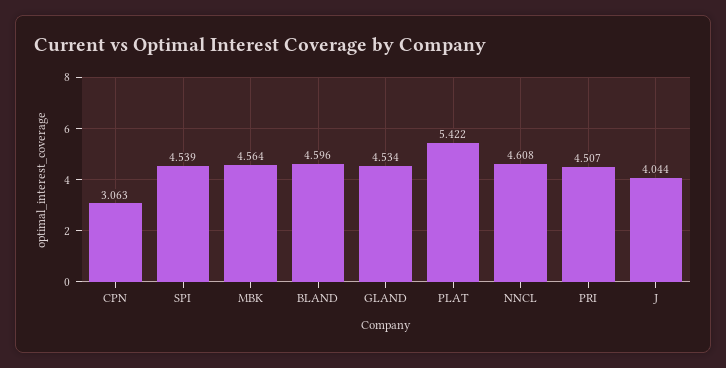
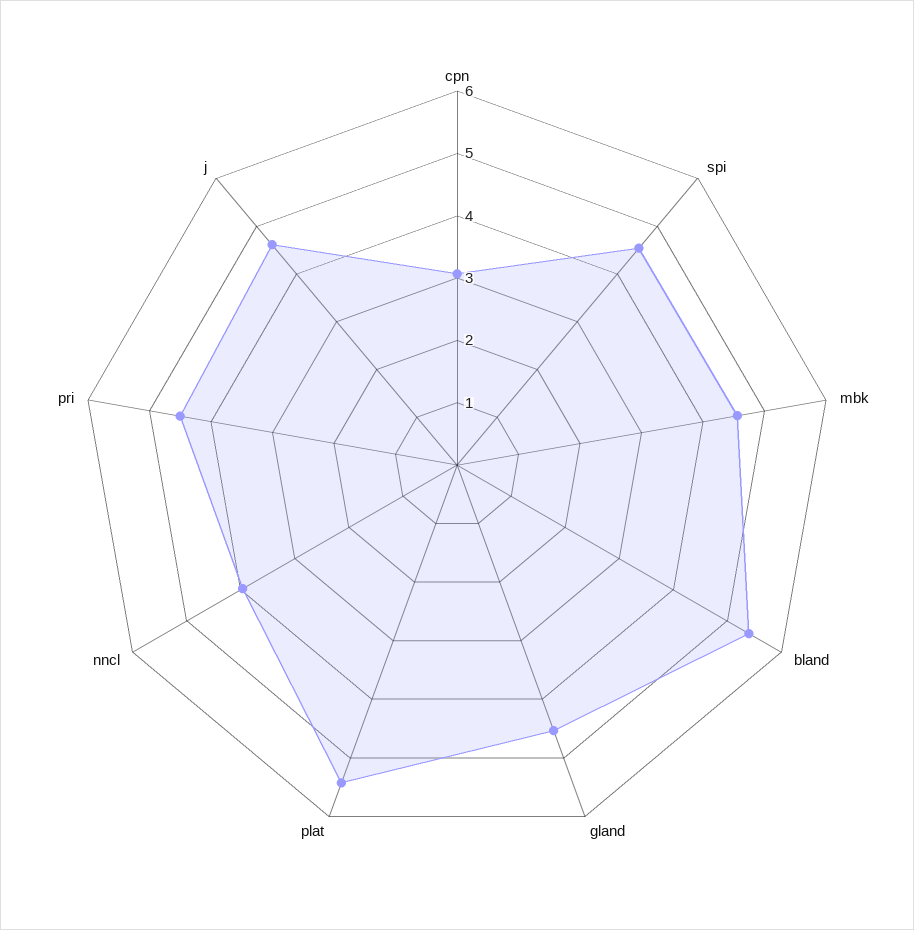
BLAND: 4.596 -> 5.4
NNCL: 4.608 -> 4
J: 4.044 -> 4.6

